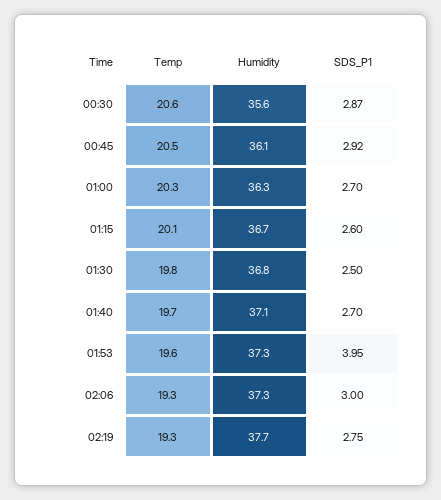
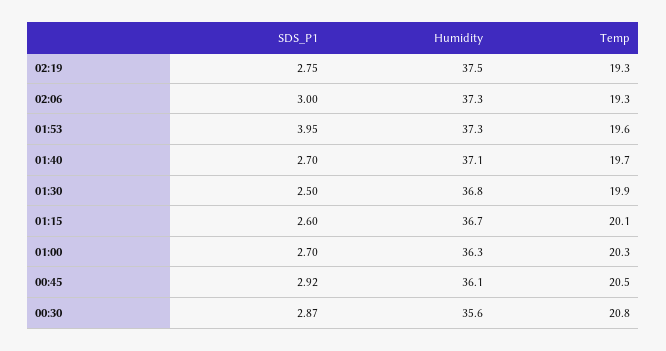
Temp, 00:30: 20.6 -> 20.8
Temp, 01:30: 19.8 -> 19.9
Humidity, 02:19: 37.7 -> 37.5

